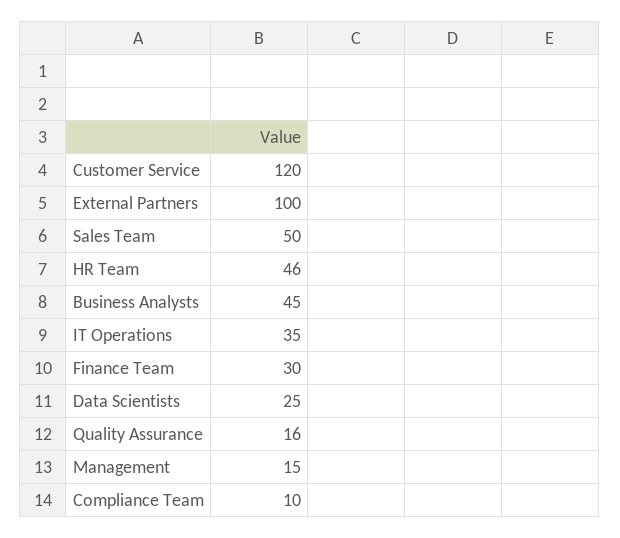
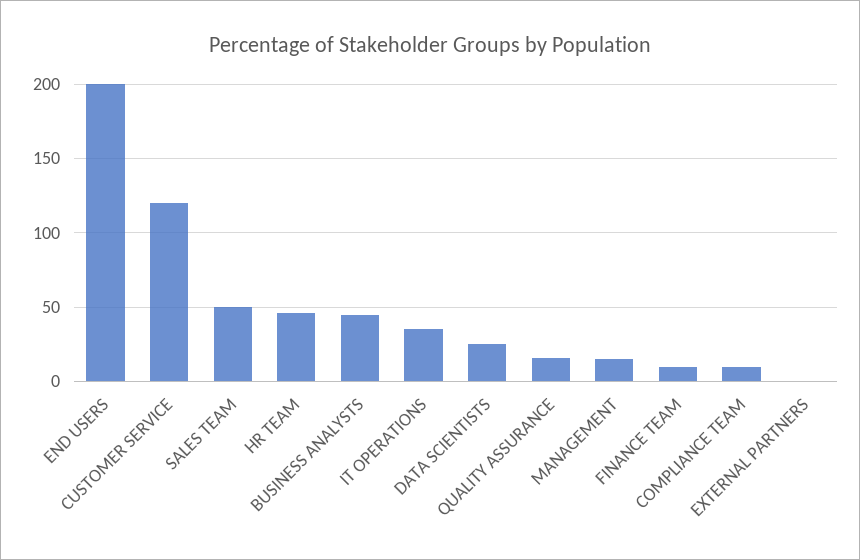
External Partners: 100 -> 0
Finance Team: 30 -> 10
END USERS: none -> 200

